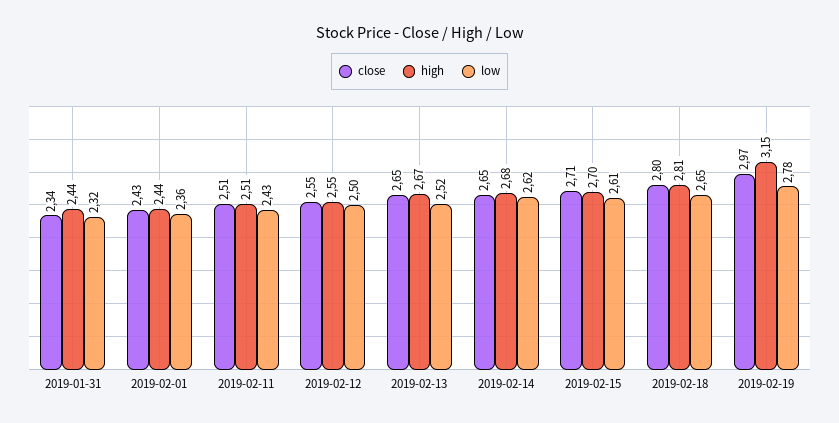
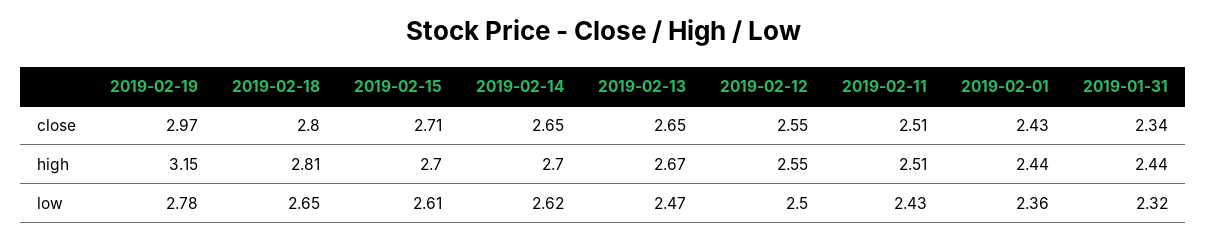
low, 2019-02-13: 2.52 -> 2.47
high, 2019-02-14: 2.68 -> 2.7

